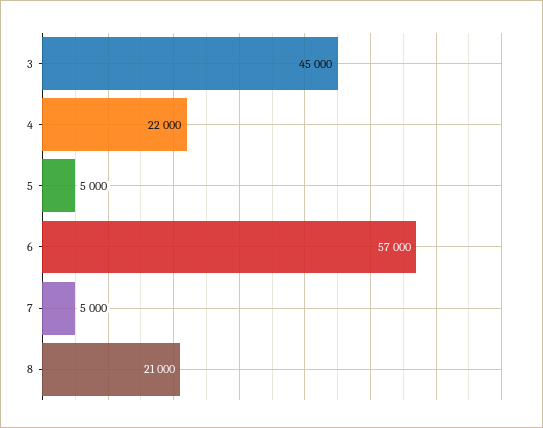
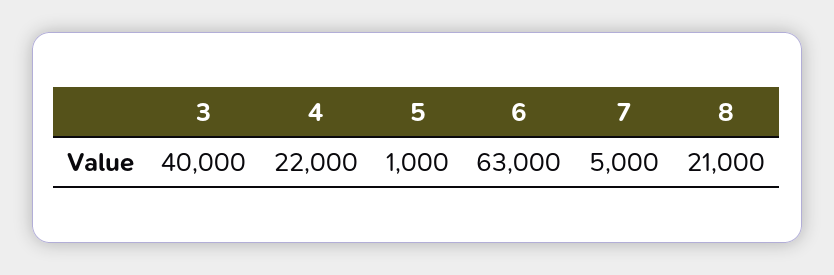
3: 45000 -> 40000
5: 5000 -> 1000
6: 57000 -> 63000

